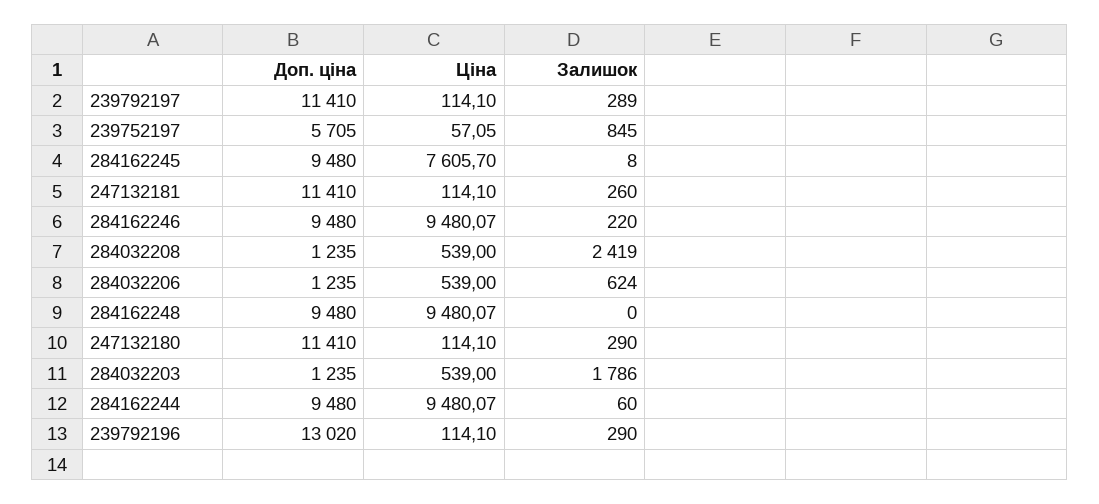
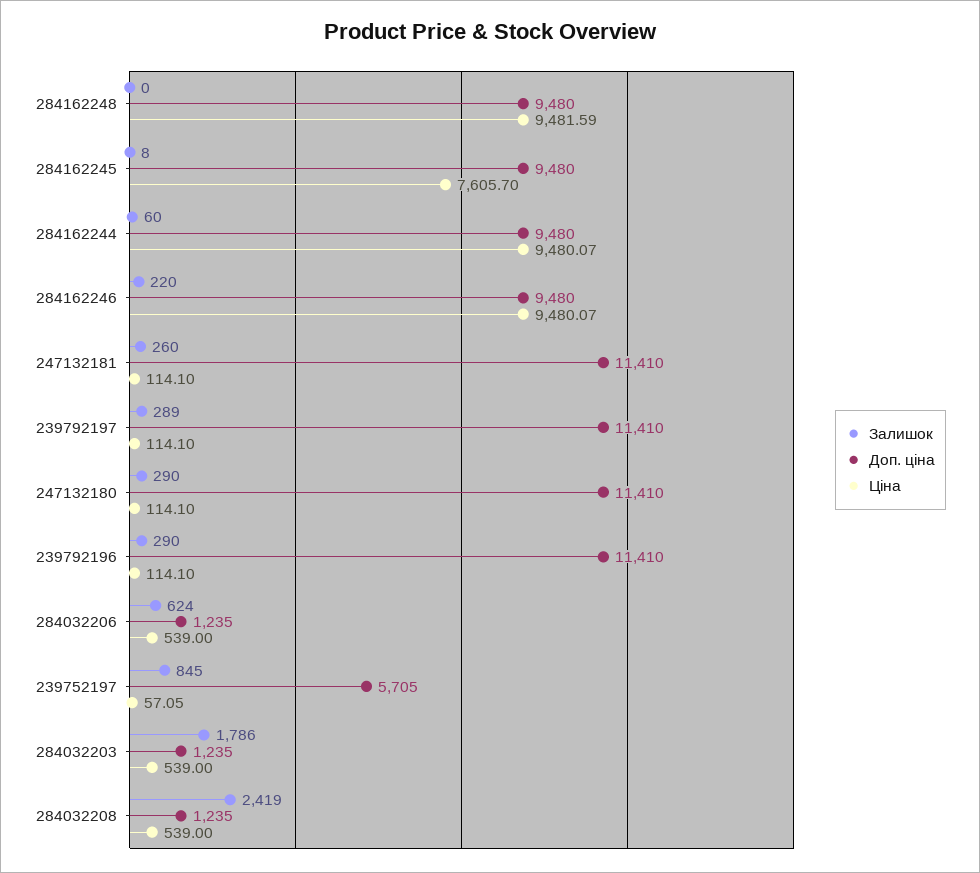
Ціна, 284162248: 9480.07 -> 9481.59
Доп. ціна, 239792196: 13020 -> 11410

